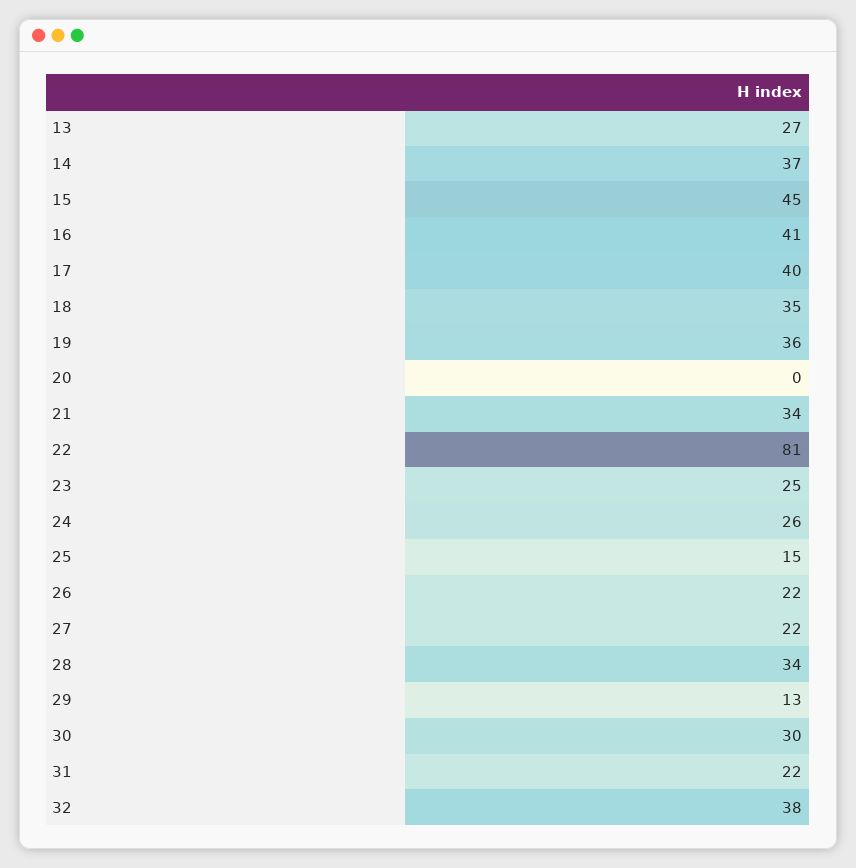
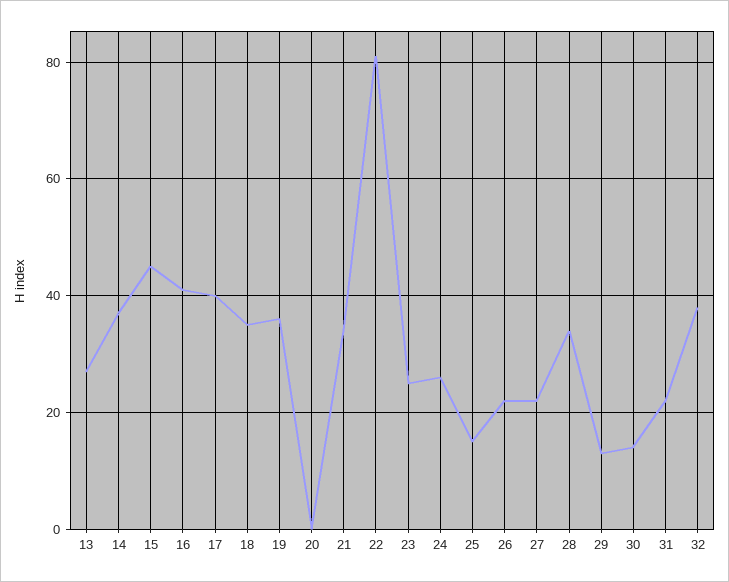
30: 30 -> 15

